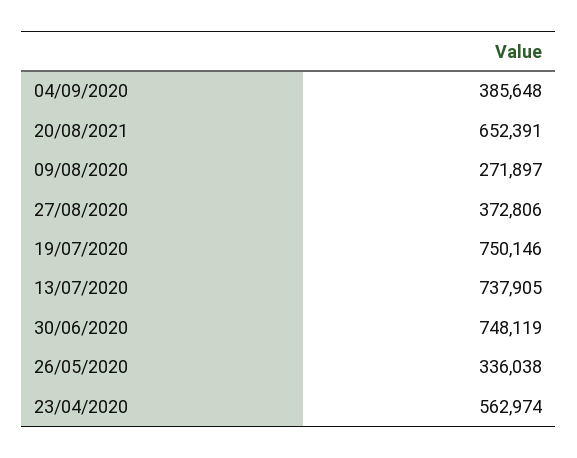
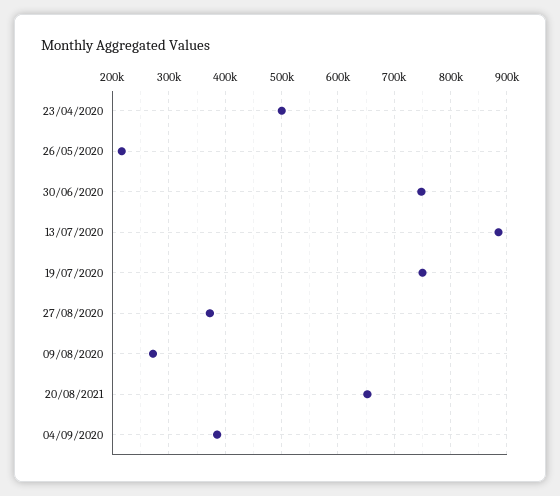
13/07/2020: 737905 -> 880000
26/05/2020: 336038 -> 220000
23/04/2020: 562974 -> 500000

